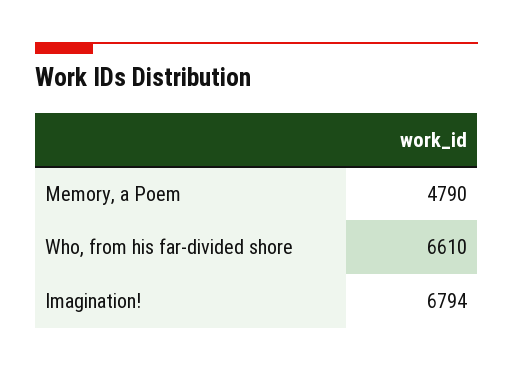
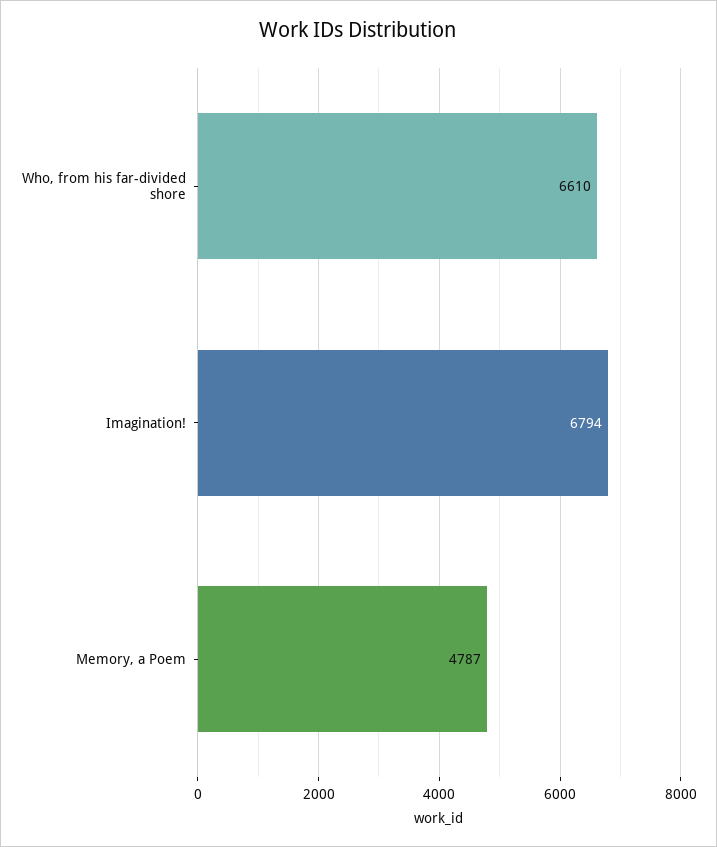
Memory, a Poem: 4790 -> 4787

